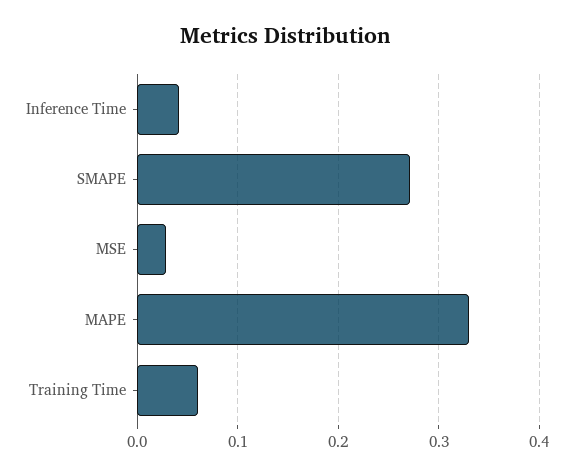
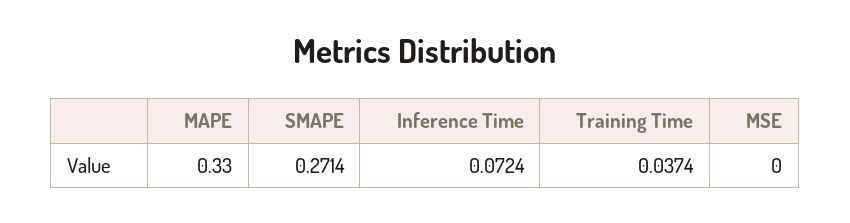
Inference Time: 0.04 -> 0.0724
MSE: 0.03 -> 0
Training Time: 0.06 -> 0.0374

